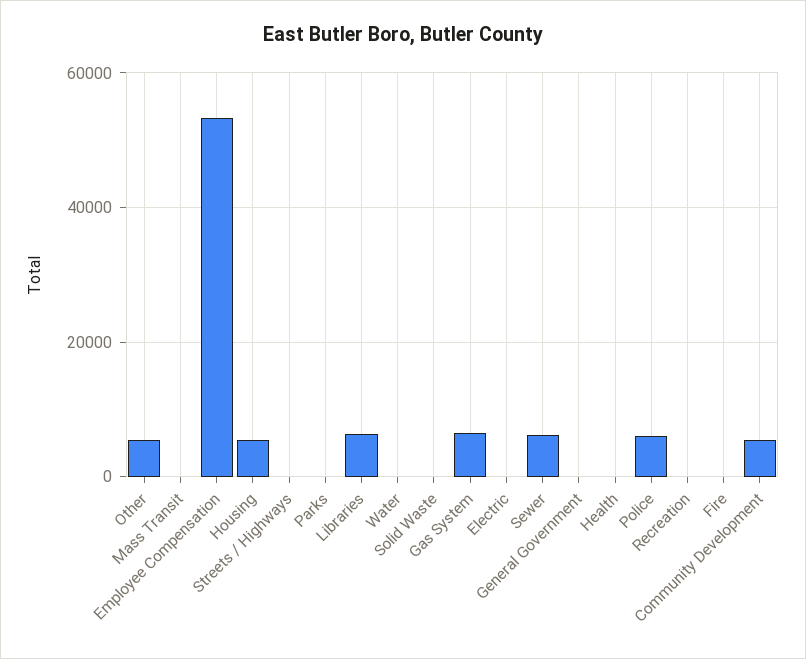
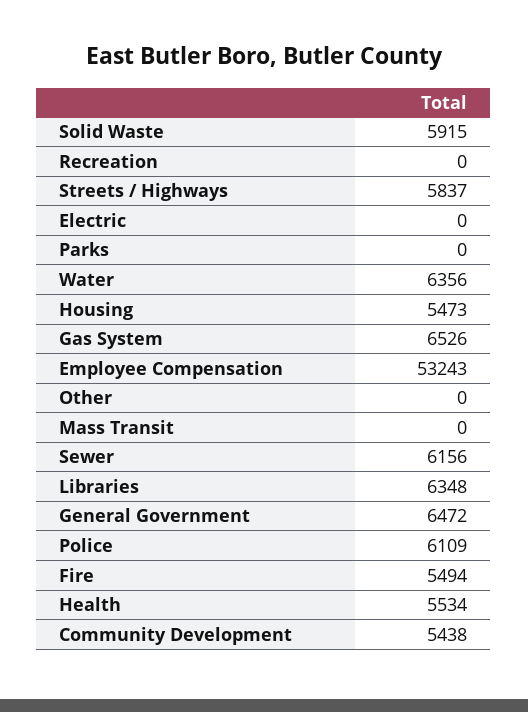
Other: 6000 -> 0
Streets / Highways: 0 -> 5837
Water: 0 -> 6356
Solid Waste: 0 -> 5915
General Government: 0 -> 6472
Health: 0 -> 5534
Fire: 0 -> 5494

